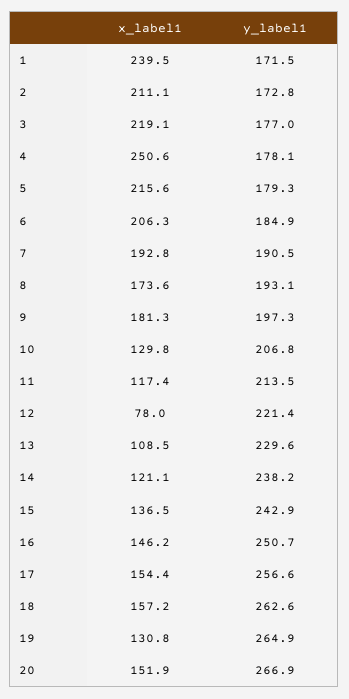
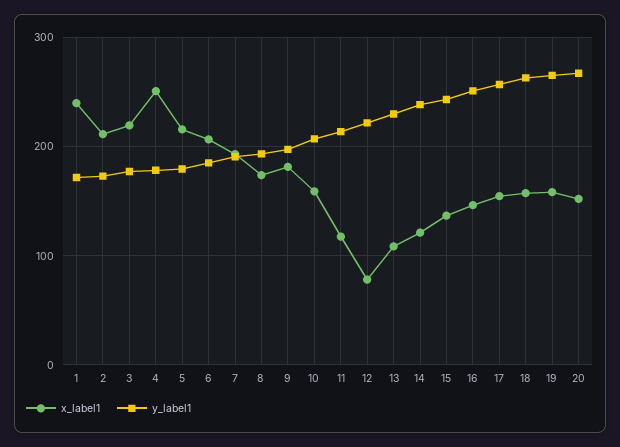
x_label1, 10: 129.8 -> 160
x_label1, 19: 130.8 -> 160

